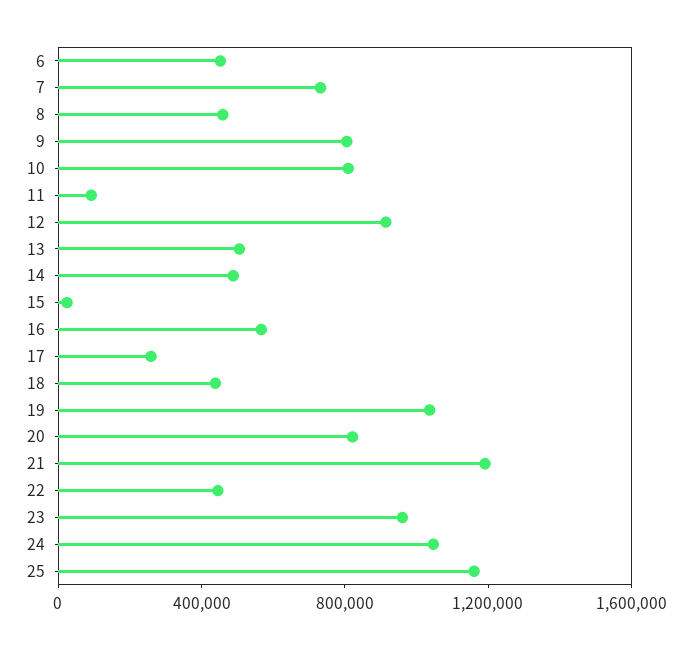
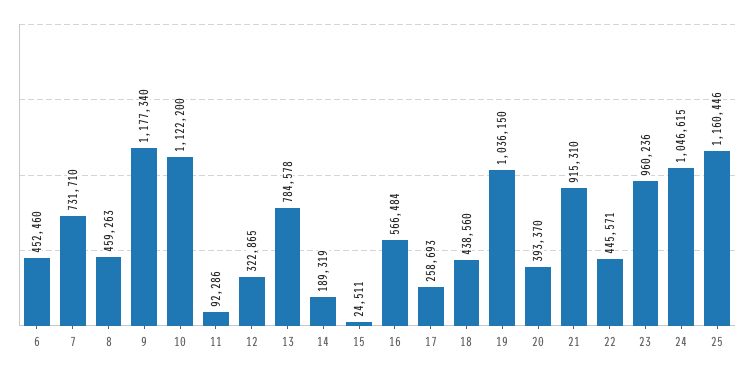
9: 800000 -> 1177340
10: 800000 -> 1122200
12: 900000 -> 322865
13: 500000 -> 784578
14: 500000 -> 189319
20: 800000 -> 393370
21: 1200000 -> 915310

